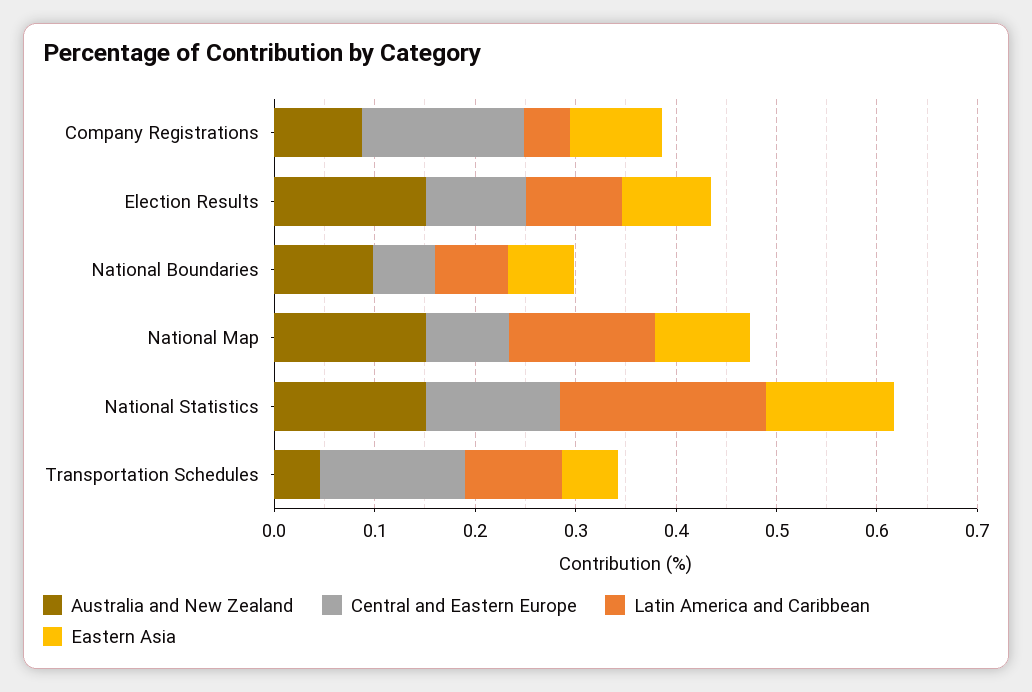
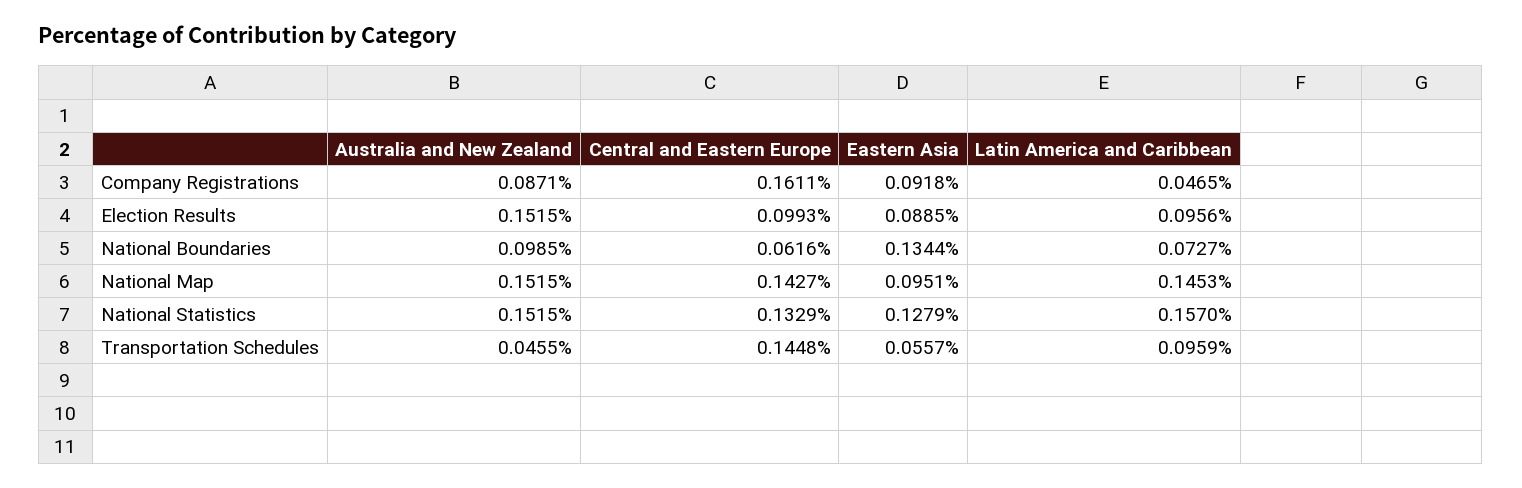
Eastern Asia, National Boundaries: 0.06 -> 0.1344
Central and Eastern Europe, National Map: 0.08 -> 0.1427
Latin America and Caribbean, National Statistics: 0.2 -> 0.157

